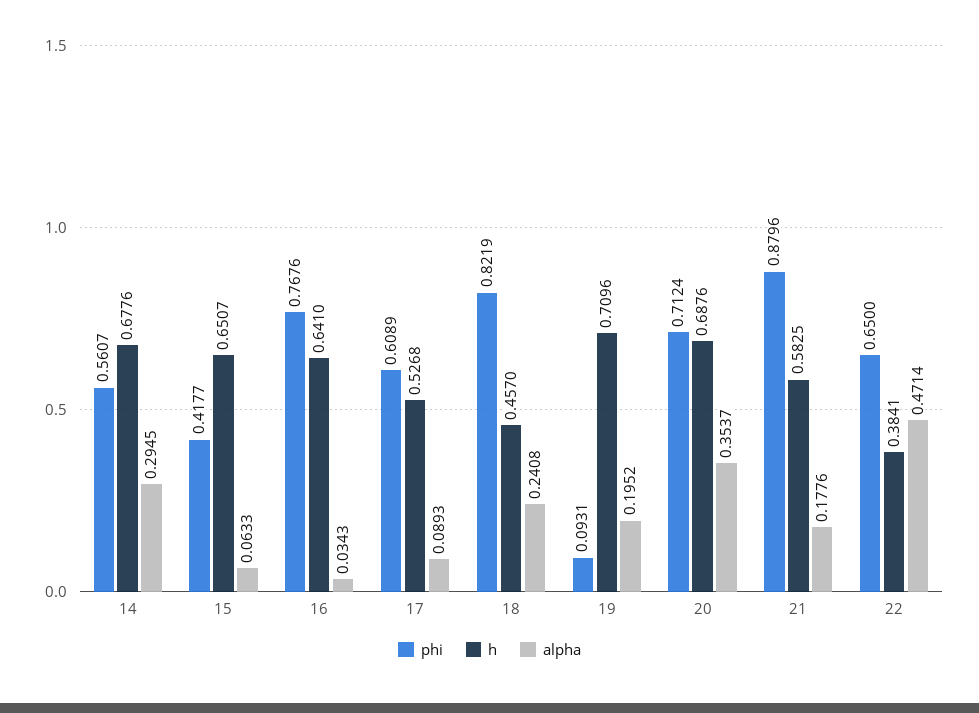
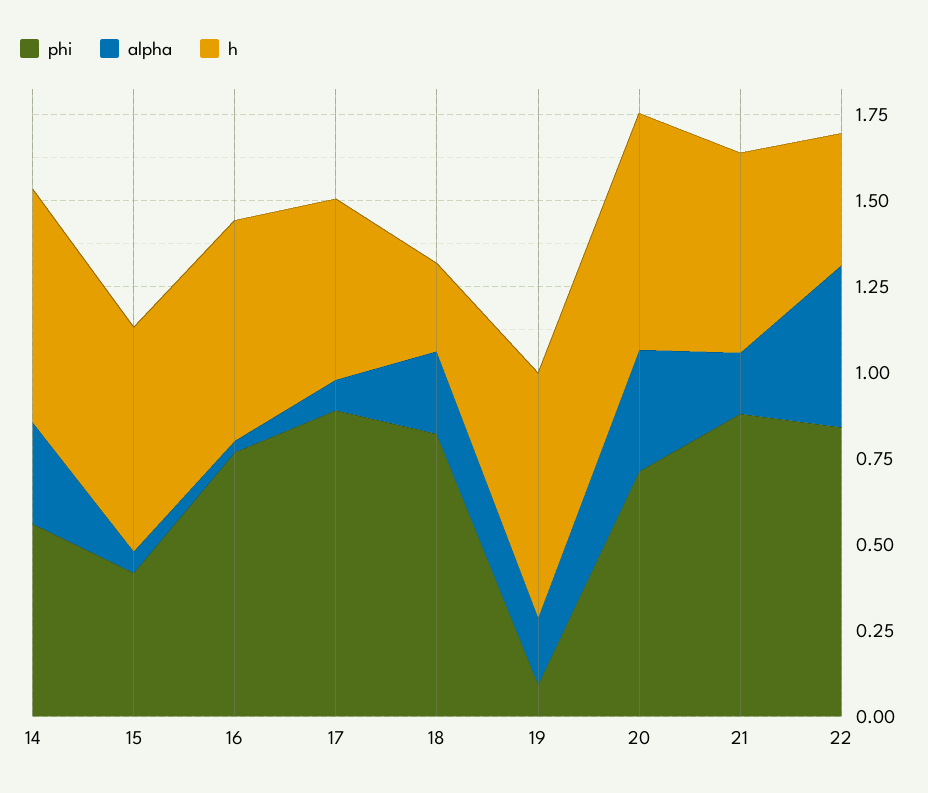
phi, 17: 0.6089 -> 0.9
h, 18: 0.457 -> 0.25
phi, 22: 0.65 -> 0.85

